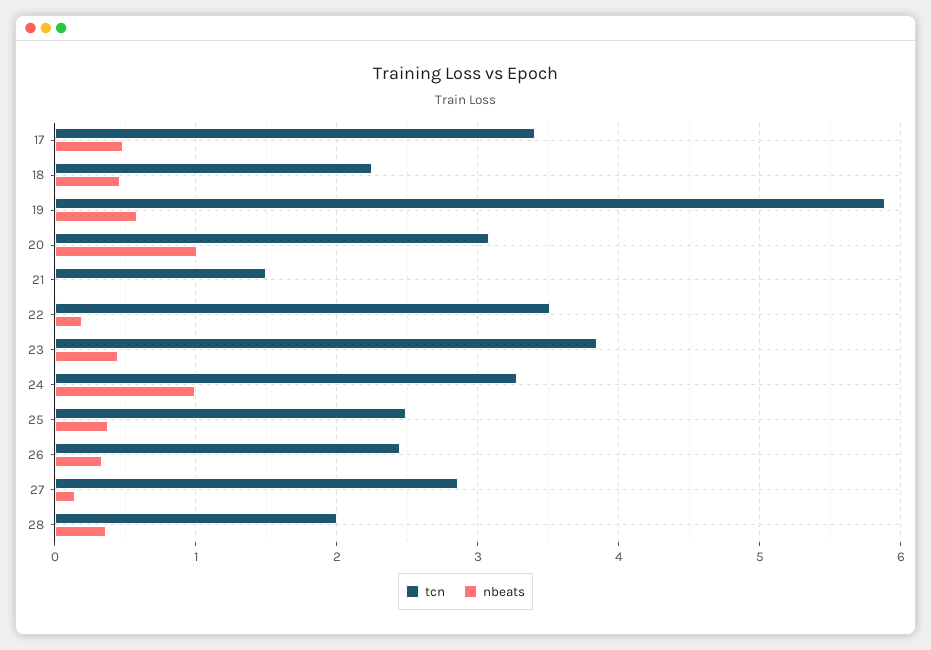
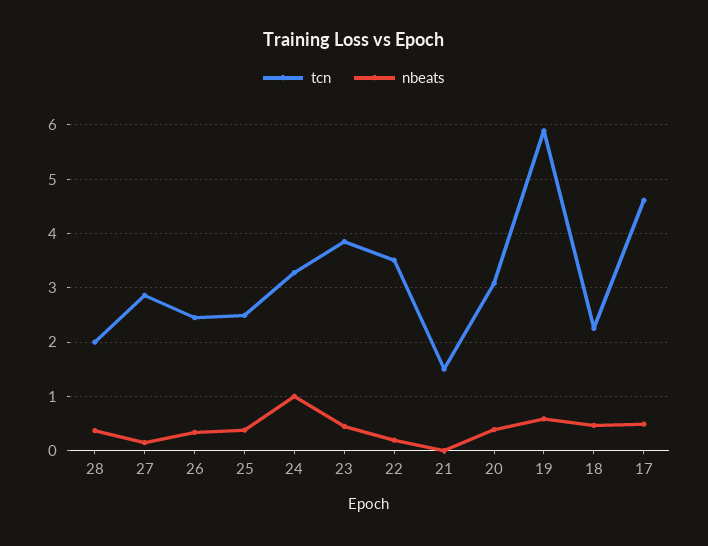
tcn, 17: 3.4 -> 4.6
nbeats, 20: 1 -> 0.4

